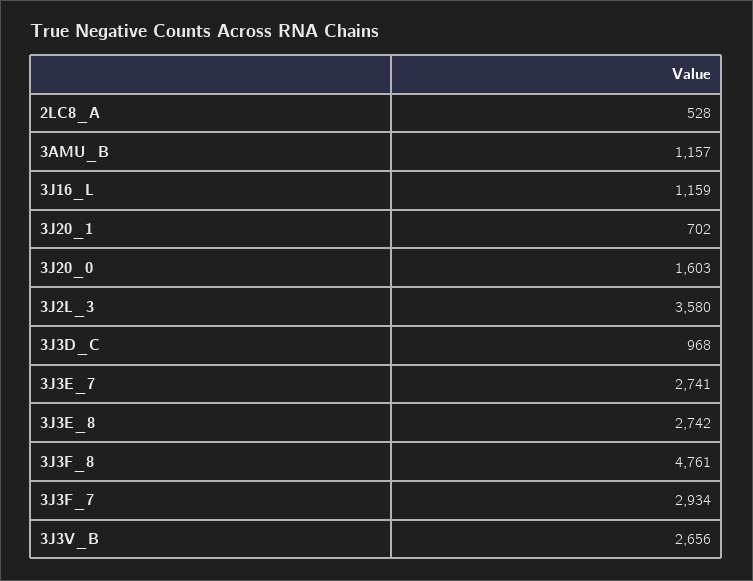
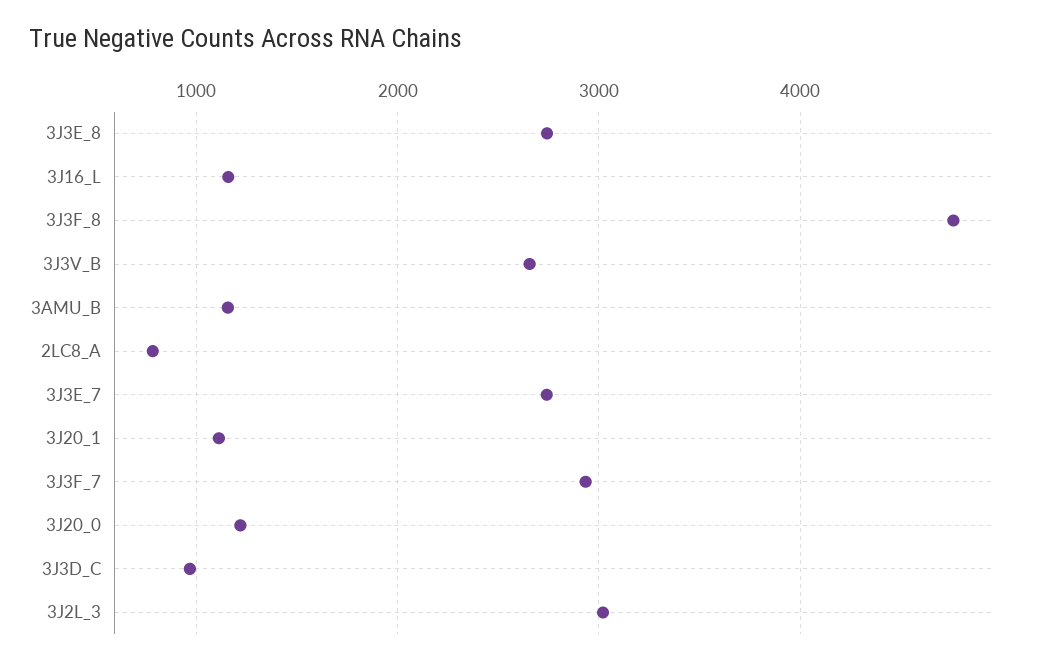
2LC8_A: 528 -> 800
3J20_1: 702 -> 1100
3J20_0: 1603 -> 1200
3J2L_3: 3580 -> 3000

